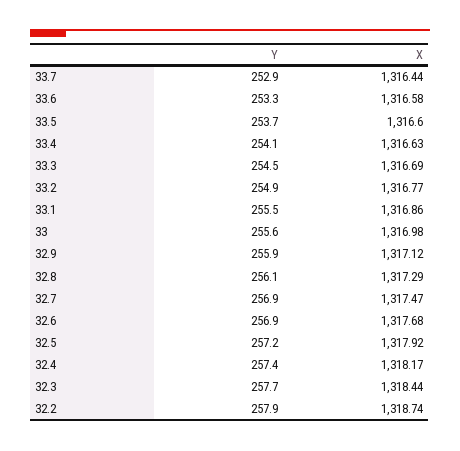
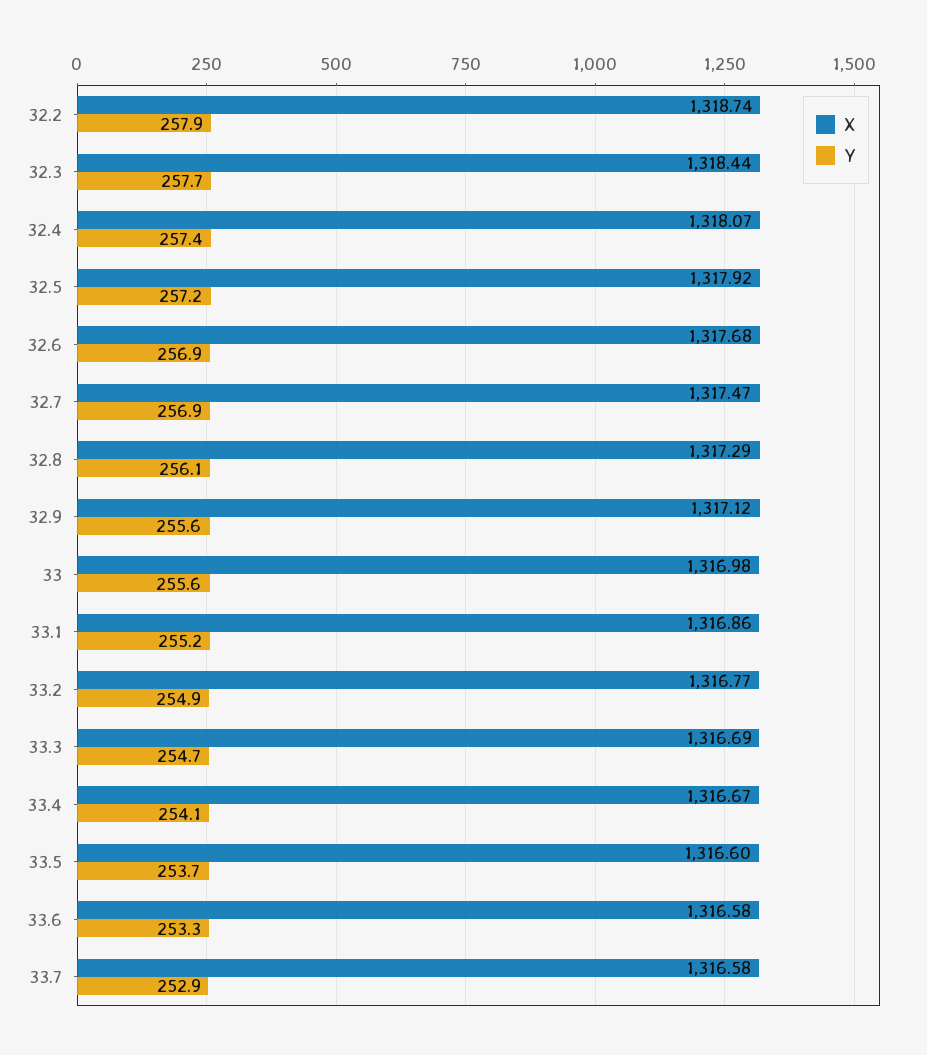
X, 33.7: 1316.44 -> 1316.58
X, 33.4: 1316.63 -> 1316.67
Y, 33.3: 254.5 -> 254.7
Y, 33.1: 255.5 -> 255.2
Y, 32.9: 255.9 -> 255.6
X, 32.4: 1318.17 -> 1318.07

